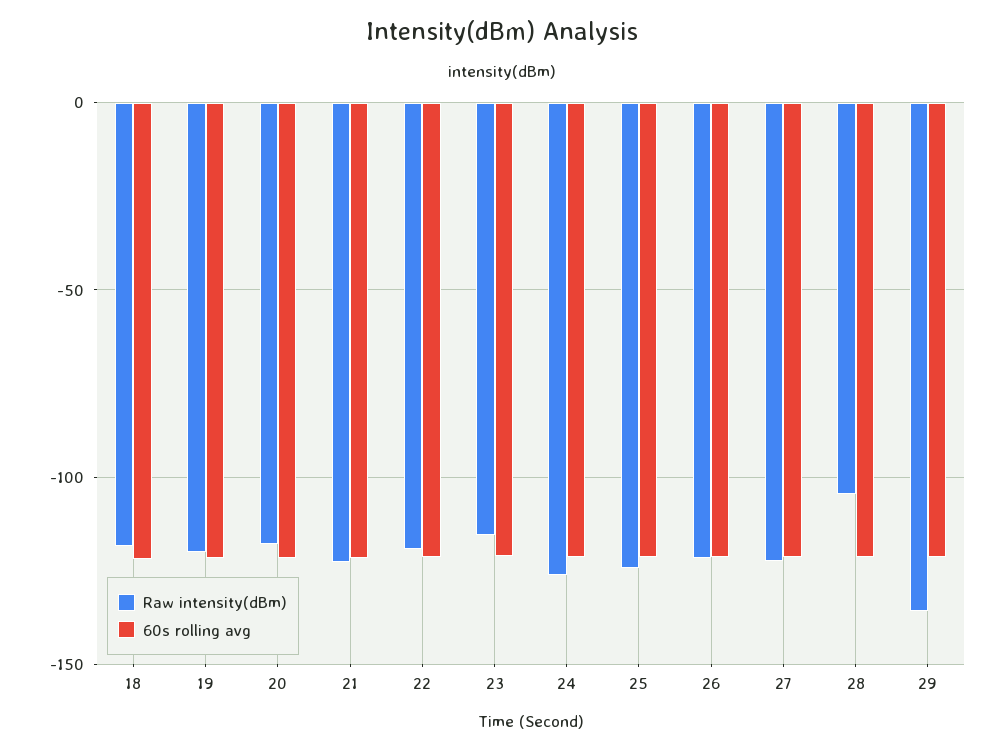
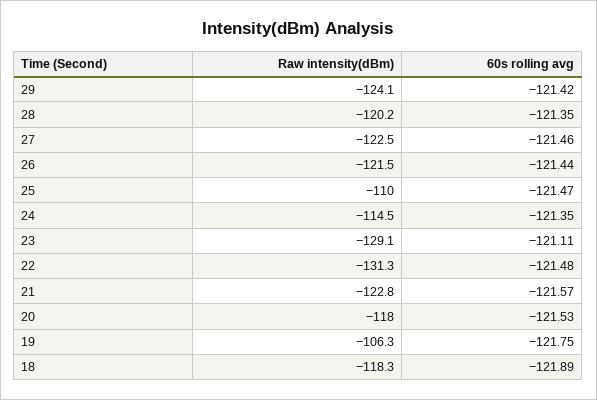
Raw intensity(dBm), 19: -120 -> -106.3
Raw intensity(dBm), 22: -120 -> -131.3
Raw intensity(dBm), 23: -115 -> -129.1
Raw intensity(dBm), 24: -125 -> -114.5
Raw intensity(dBm), 25: -125 -> -110
Raw intensity(dBm), 28: -105 -> -120.2
Raw intensity(dBm), 29: -135 -> -124.1

